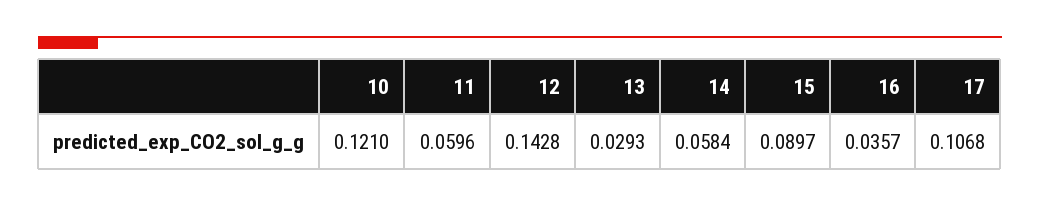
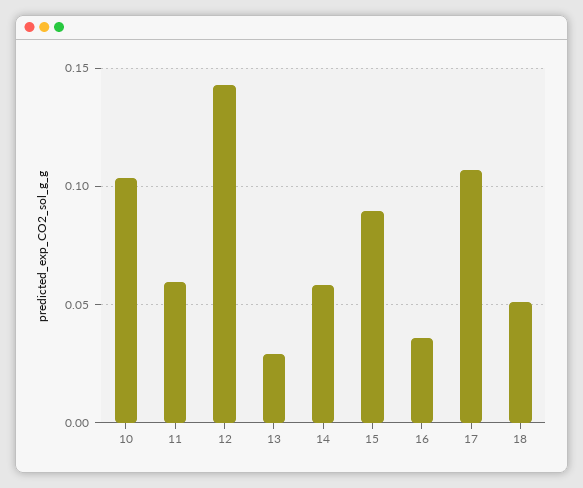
10: 0.121 -> 0.105
18: none -> 0.05

